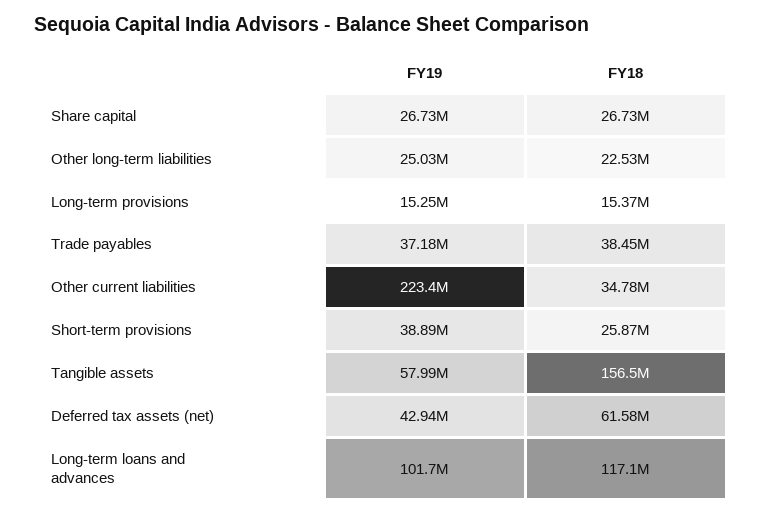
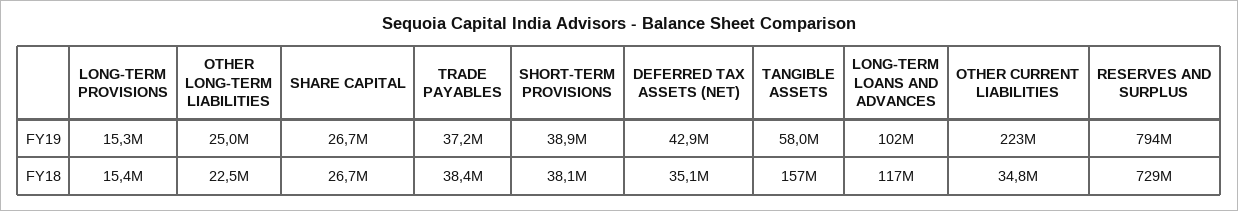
FY18, Short-term provisions: 25870000 -> 38100000
FY18, Deferred tax assets (net): 61580000 -> 35100000
FY19, RESERVES AND SURPLUS: none -> 794000000
FY18, RESERVES AND SURPLUS: none -> 729000000

